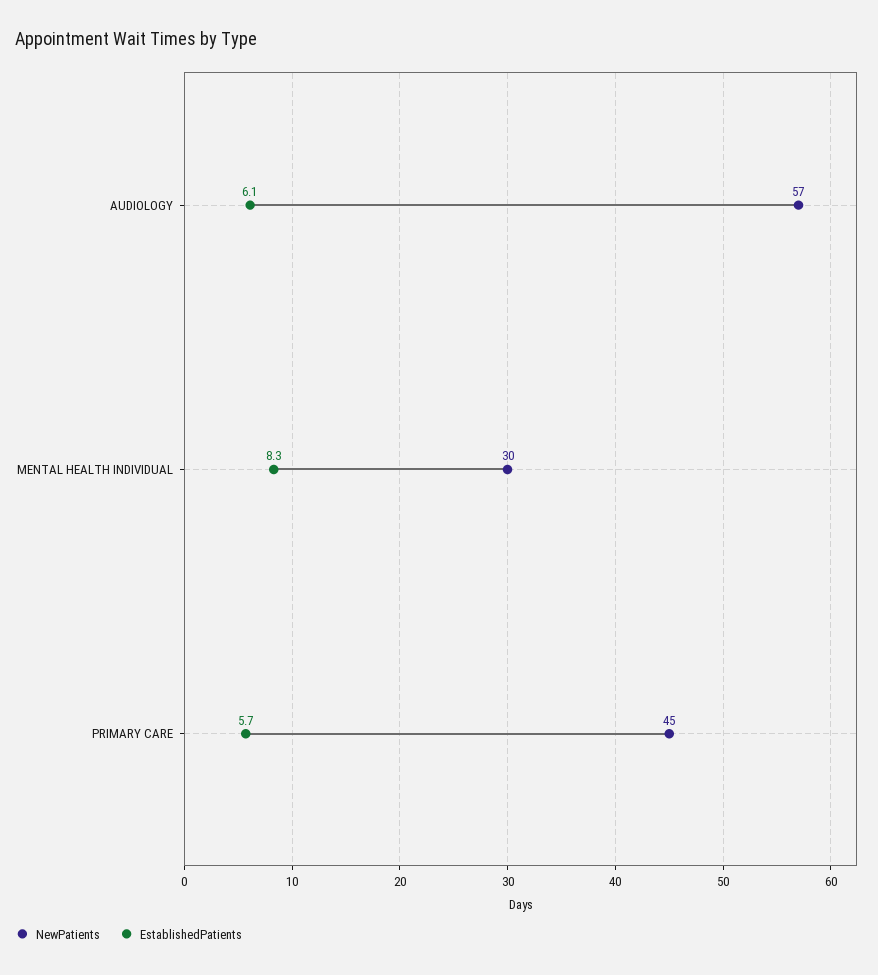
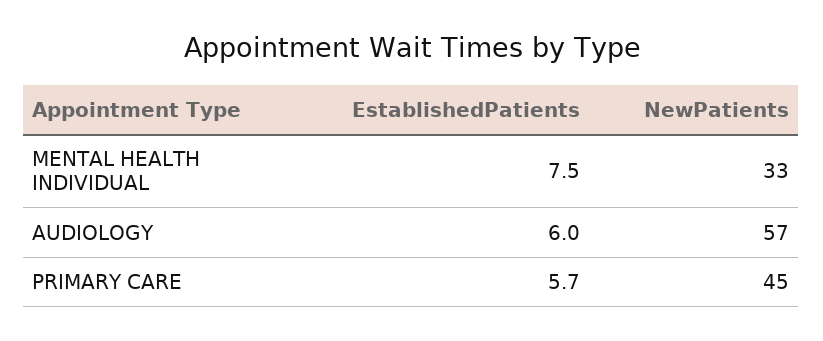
EstablishedPatients, AUDIOLOGY: 6.1 -> 6
NewPatients, MENTAL HEALTH INDIVIDUAL: 30 -> 33
EstablishedPatients, MENTAL HEALTH INDIVIDUAL: 8.3 -> 7.5

